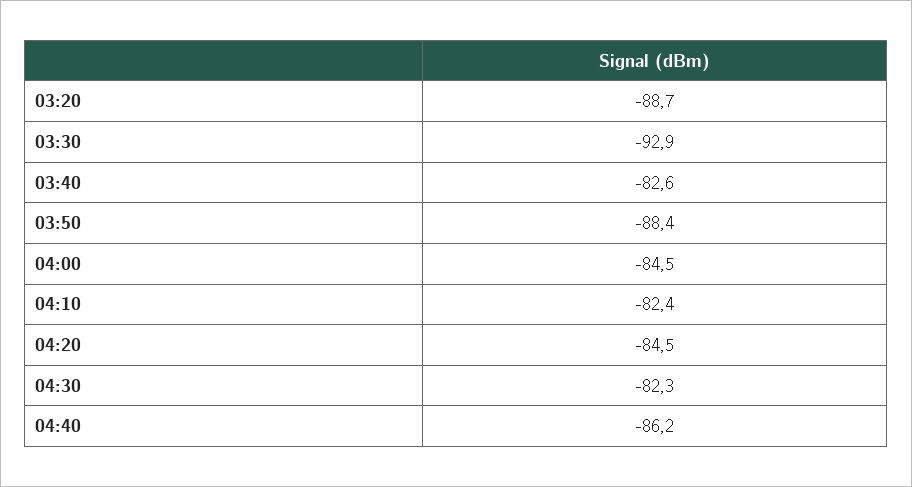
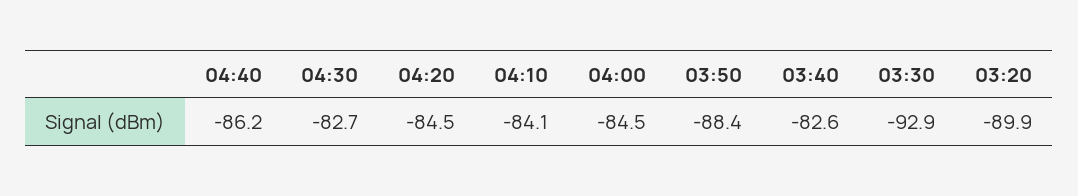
03:20: -88.7 -> -89.9
04:10: -82.4 -> -84.1
04:30: -82.3 -> -82.7

